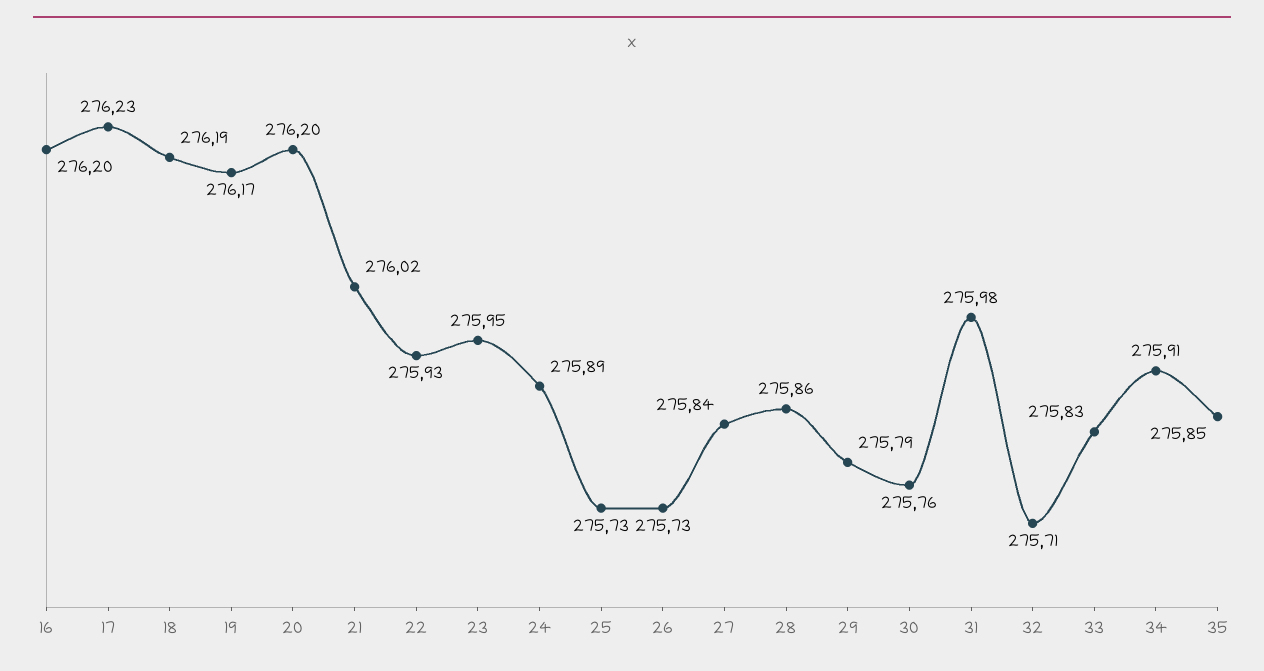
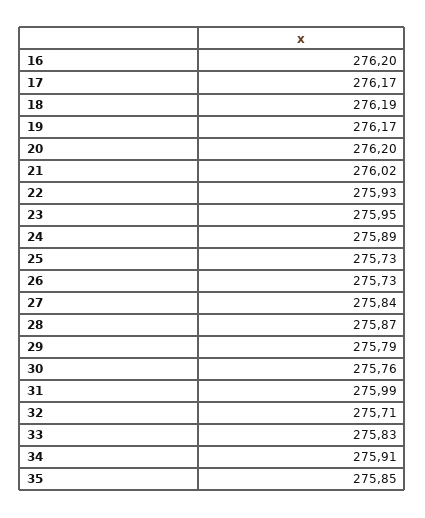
17: 276.23 -> 276.17
28: 275.86 -> 275.87
31: 275.98 -> 275.99

